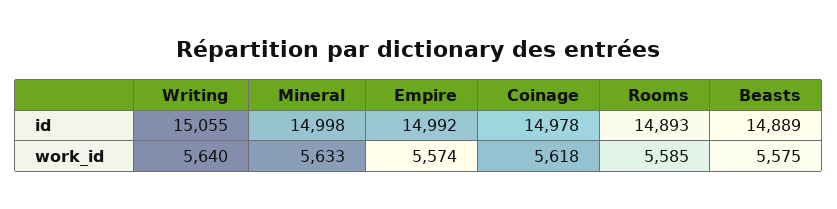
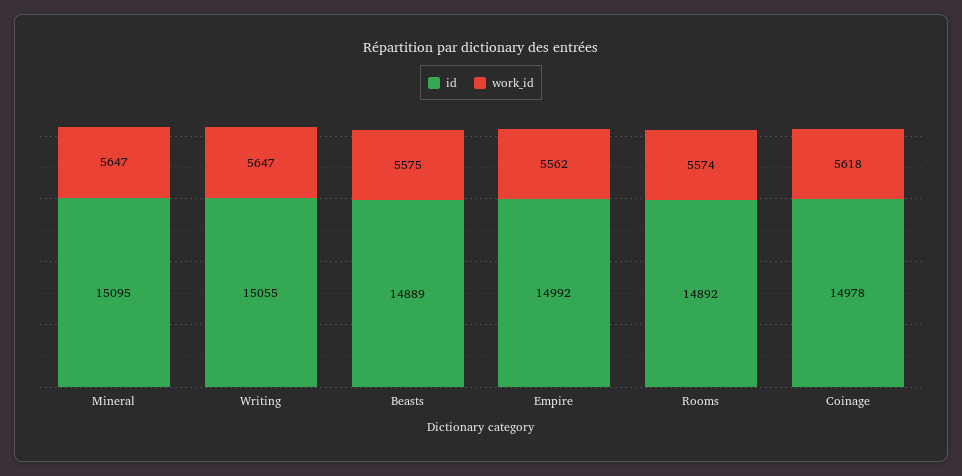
id, Mineral: 14998 -> 15095
id, Rooms: 14893 -> 14892
work_id, Writing: 5640 -> 5647
work_id, Mineral: 5633 -> 5647
work_id, Empire: 5574 -> 5562
work_id, Rooms: 5585 -> 5574

